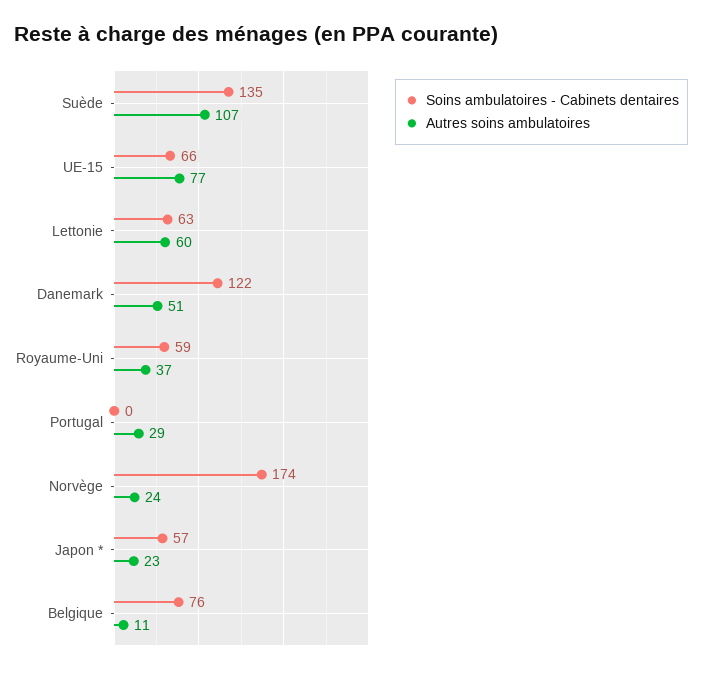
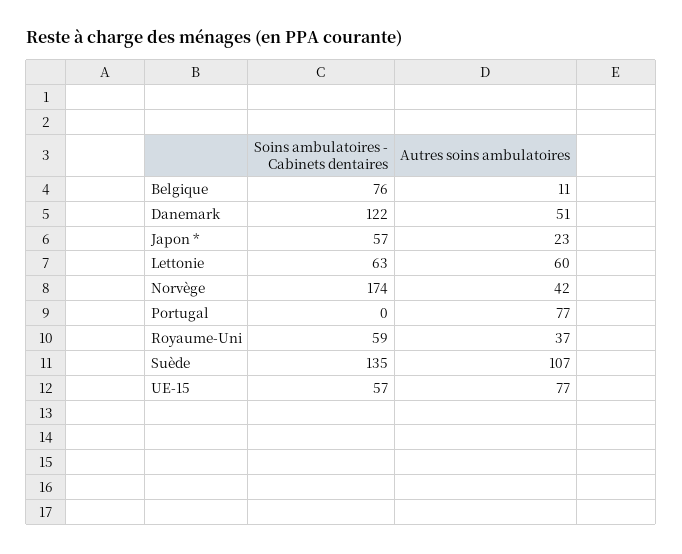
Soins ambulatoires - Cabinets dentaires, UE-15: 66 -> 57
Autres soins ambulatoires, Portugal: 29 -> 77
Autres soins ambulatoires, Norvège: 24 -> 42

